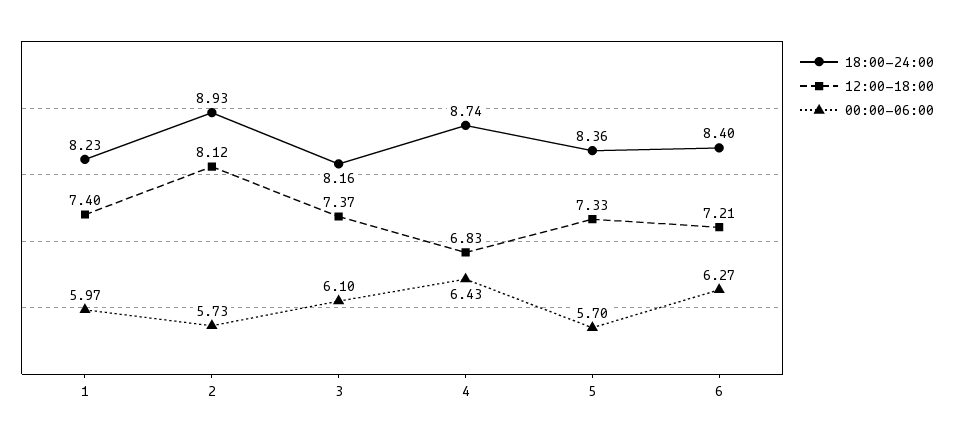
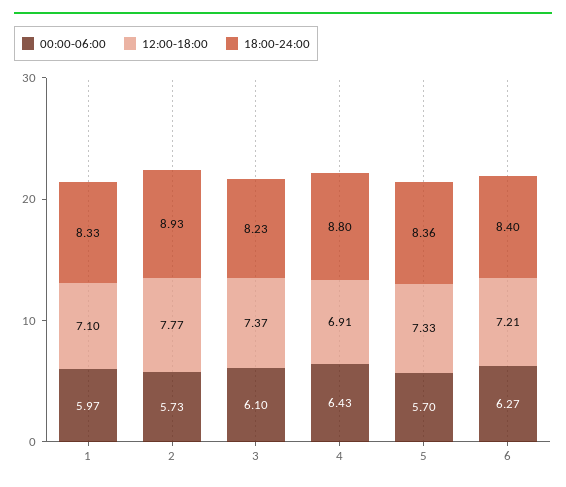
18:00-24:00, 1: 8.23 -> 8.33
12:00-18:00, 1: 7.4 -> 7.1
12:00-18:00, 2: 8.12 -> 7.77
18:00-24:00, 3: 8.16 -> 8.23
18:00-24:00, 4: 8.74 -> 8.8
12:00-18:00, 4: 6.83 -> 6.91

